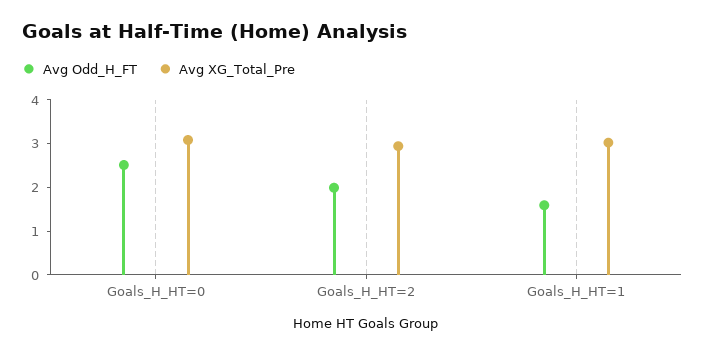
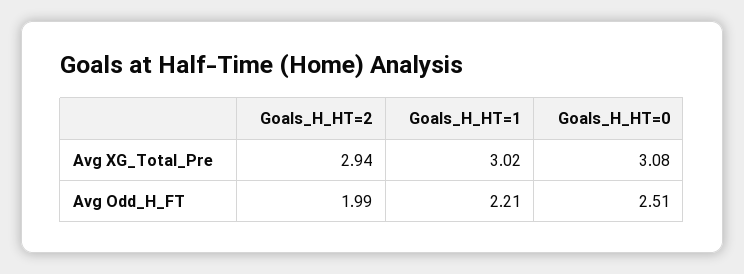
Avg Odd_H_FT, Goals_H_HT=1: 1.6 -> 2.21

